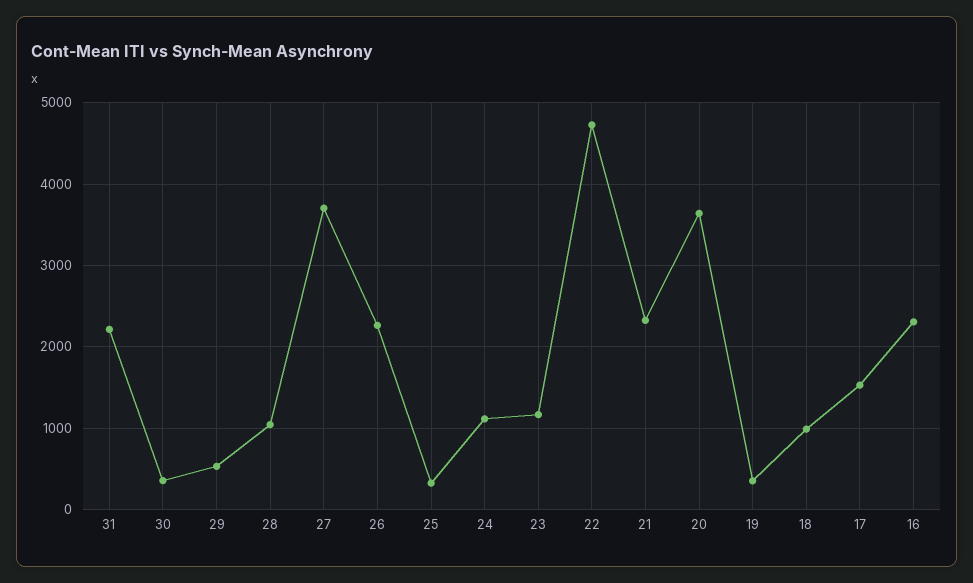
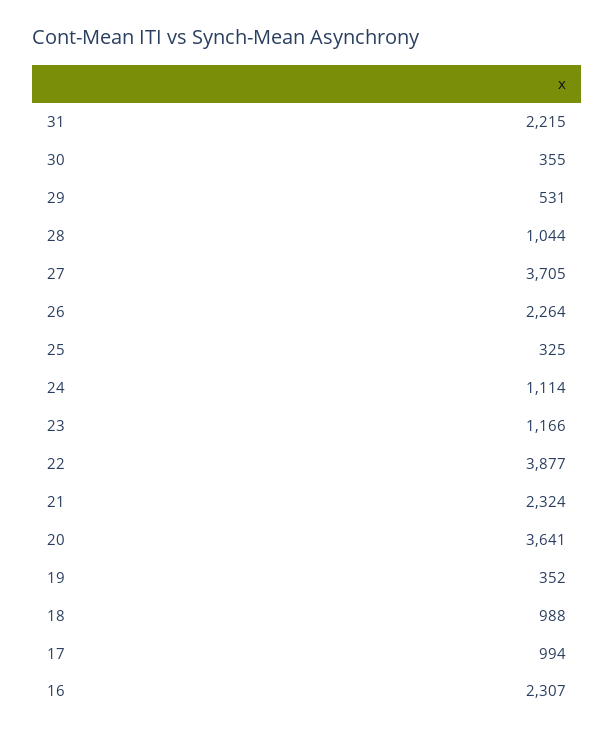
22: 4700 -> 3877
17: 1500 -> 994

